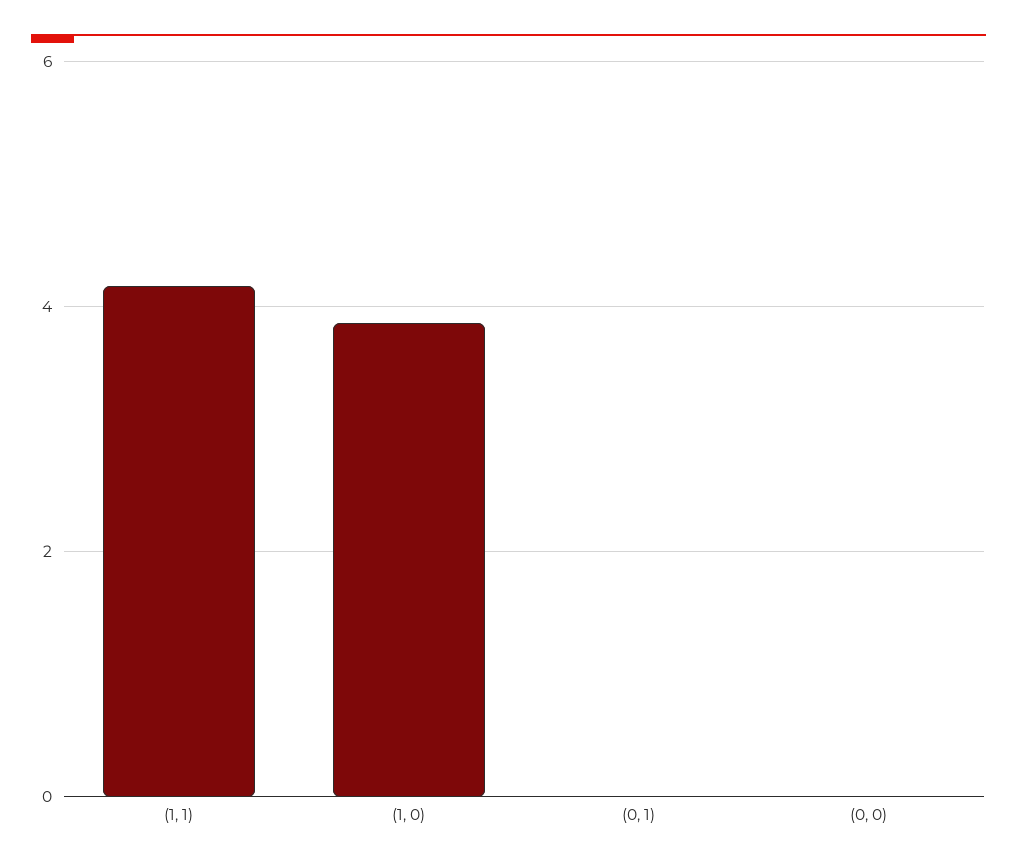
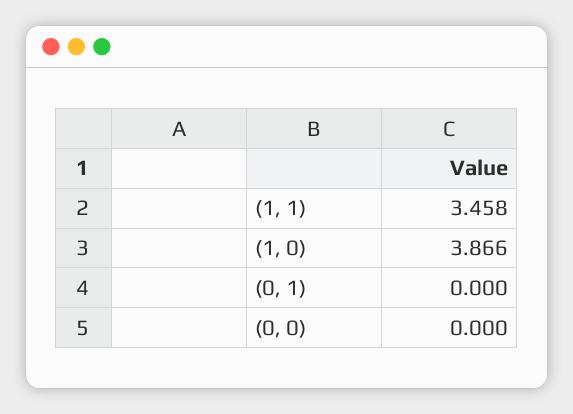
(1, 1): 4.2 -> 3.458

